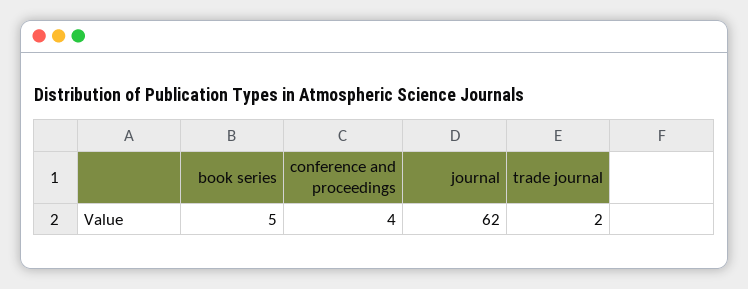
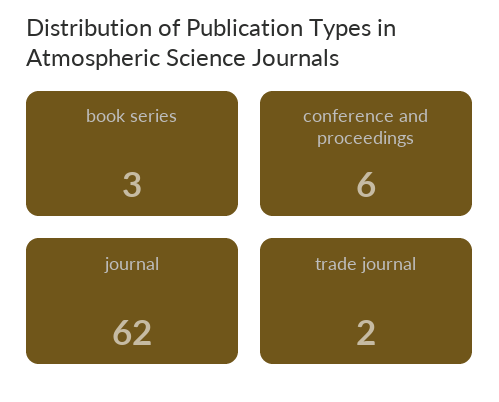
book series: 5 -> 3
conference and proceedings: 4 -> 6

